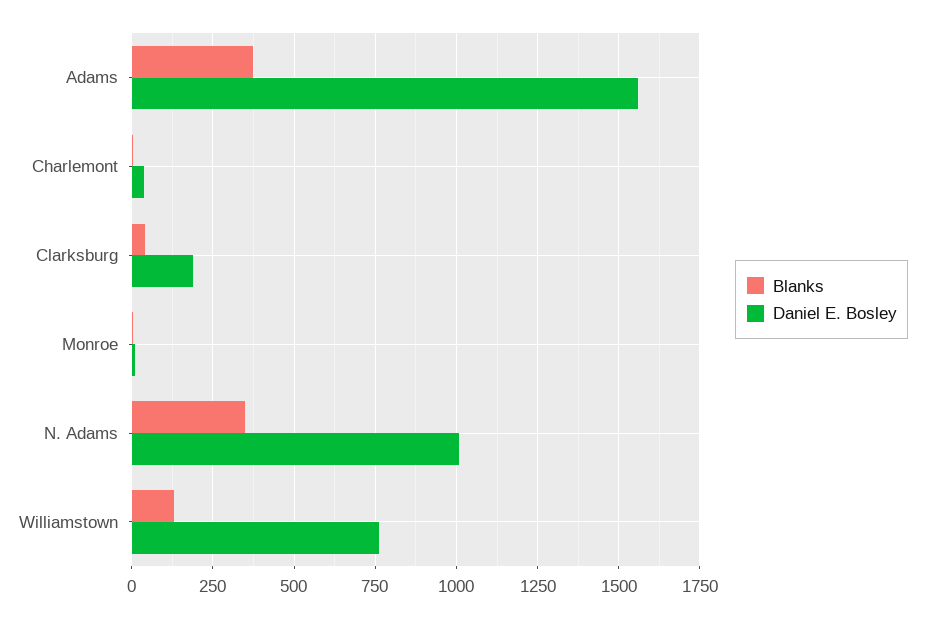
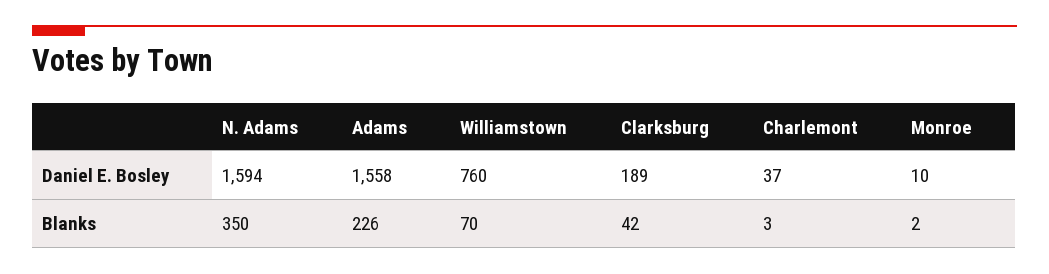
Blanks, Adams: 375 -> 226
Daniel E. Bosley, N. Adams: 1000 -> 1594
Blanks, Williamstown: 125 -> 70

